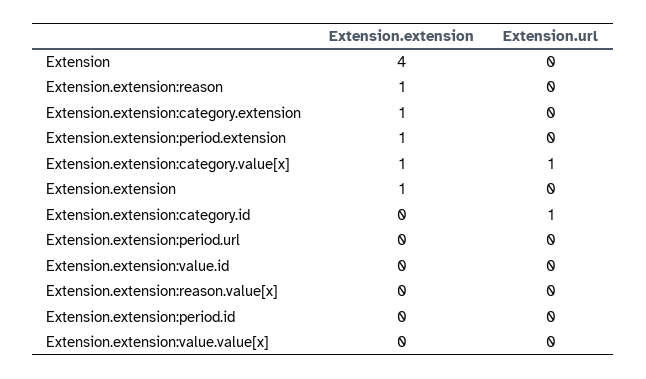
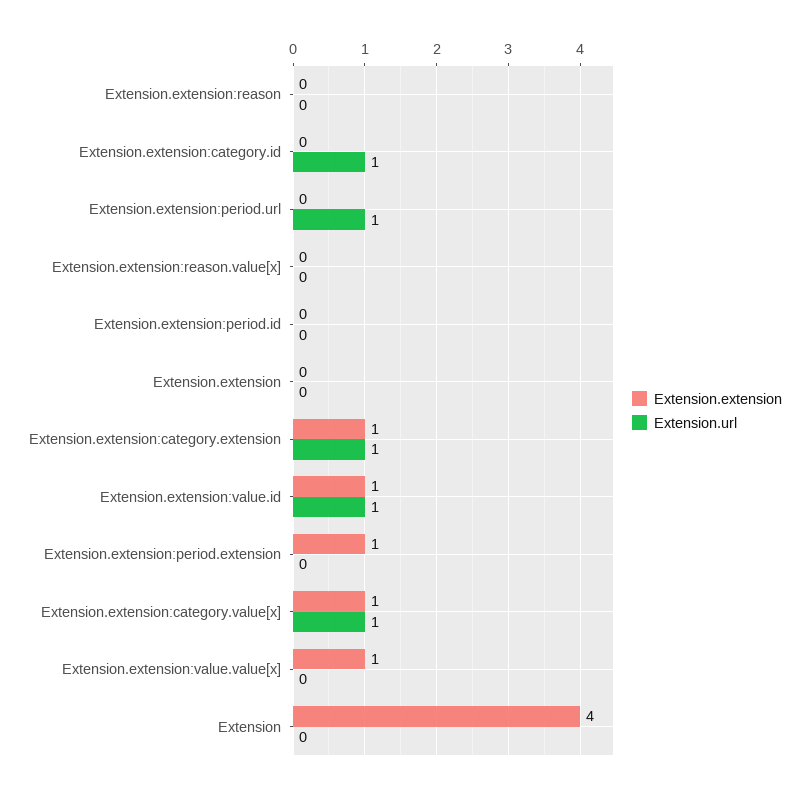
Extension.extension, Extension.extension:reason: 1 -> 0
Extension.url, Extension.extension:category.extension: 0 -> 1
Extension.extension, Extension.extension: 1 -> 0
Extension.url, Extension.extension:period.url: 0 -> 1
Extension.extension, Extension.extension:value.id: 0 -> 1
Extension.url, Extension.extension:value.id: 0 -> 1
Extension.extension, Extension.extension:value.value[x]: 0 -> 1

